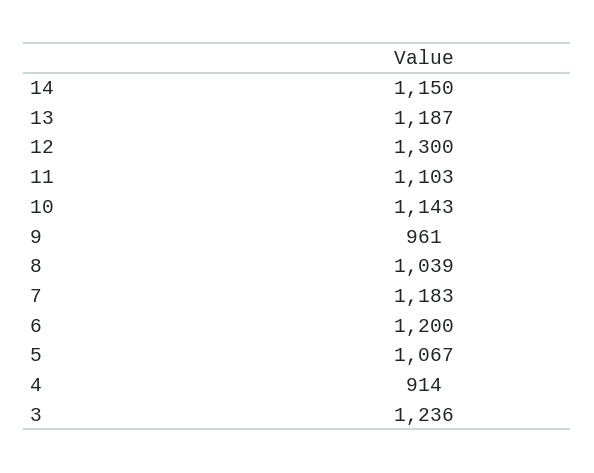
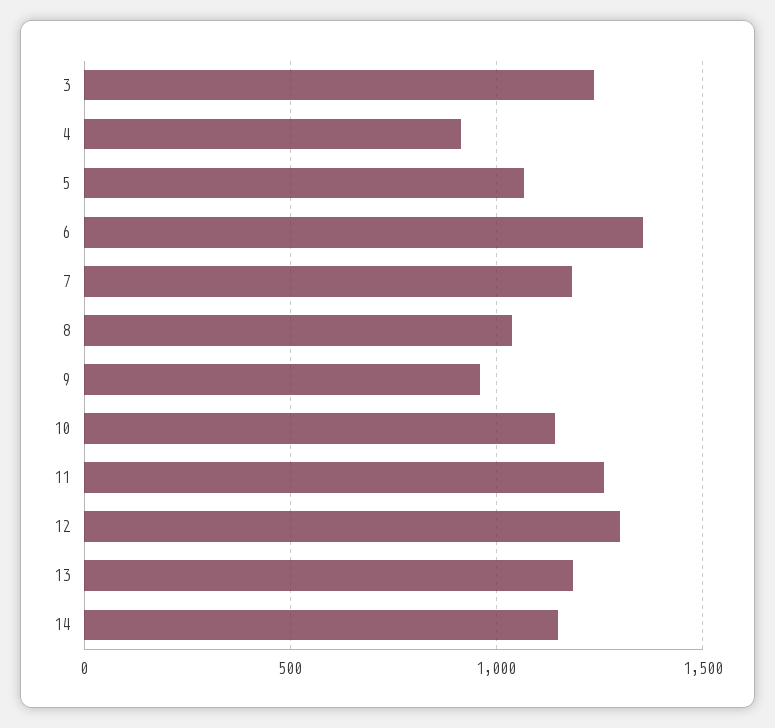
11: 1103 -> 1250
6: 1200 -> 1350

